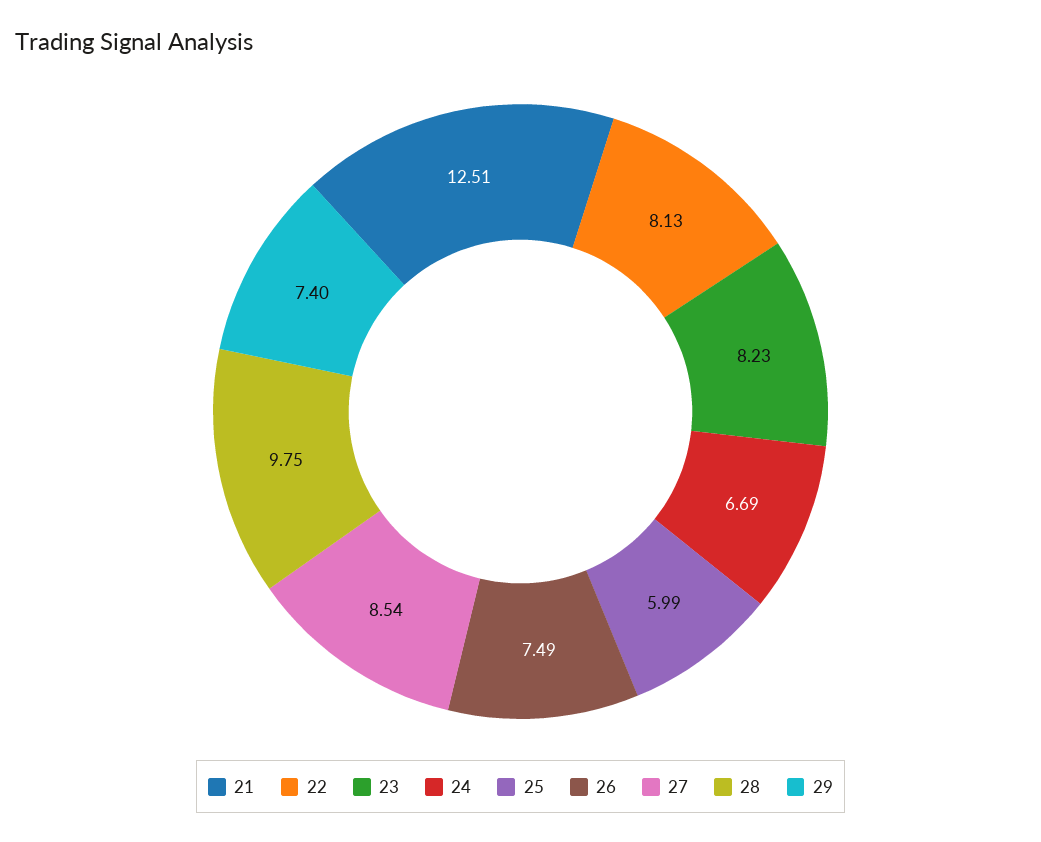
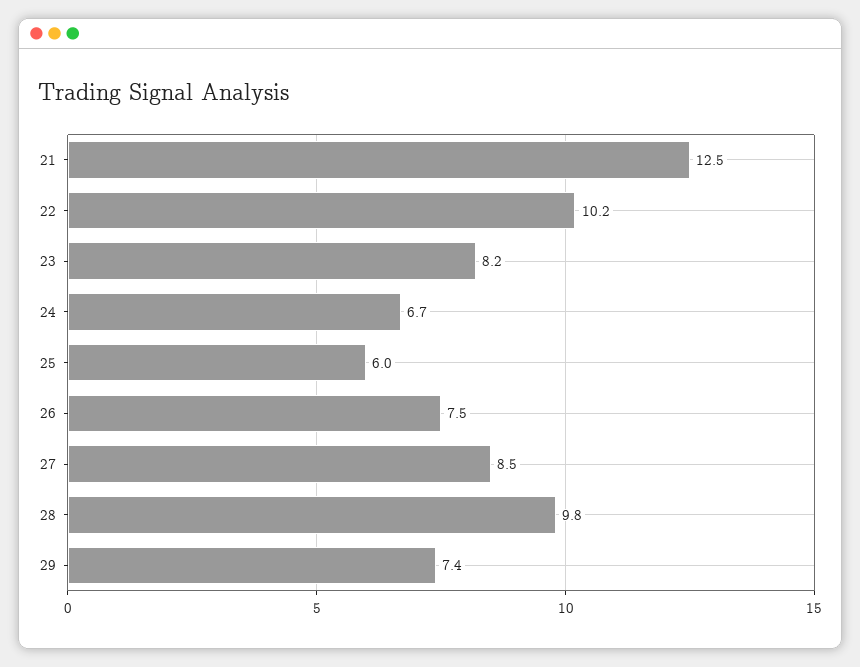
22: 8.13 -> 10.2

